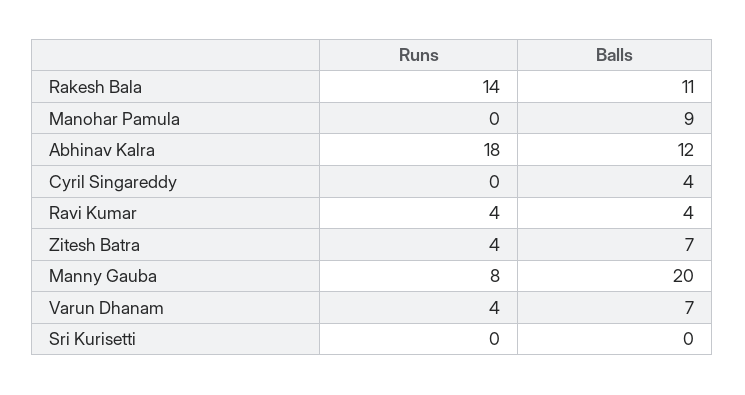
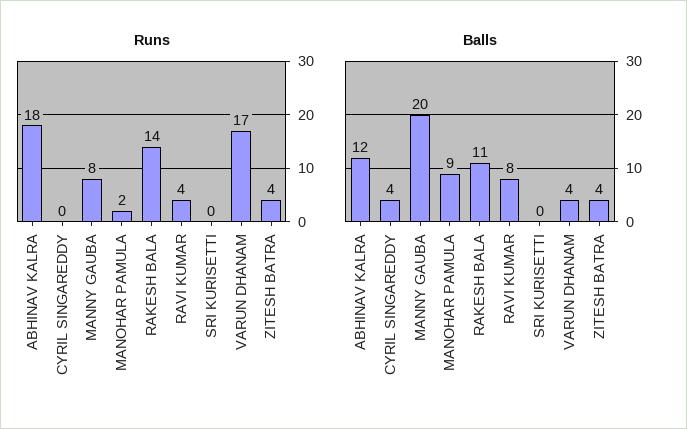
Runs, Manohar Pamula: 0 -> 2
Balls, Ravi Kumar: 4 -> 8
Balls, Zitesh Batra: 7 -> 4
Runs, Varun Dhanam: 4 -> 17
Balls, Varun Dhanam: 7 -> 4

